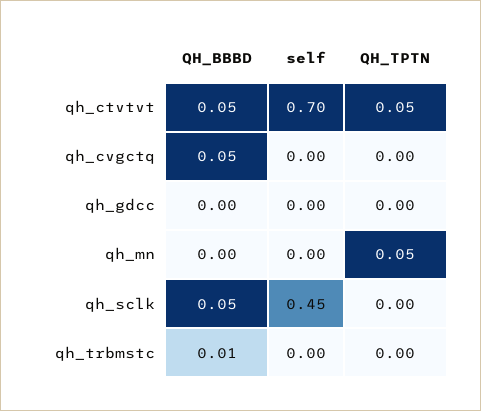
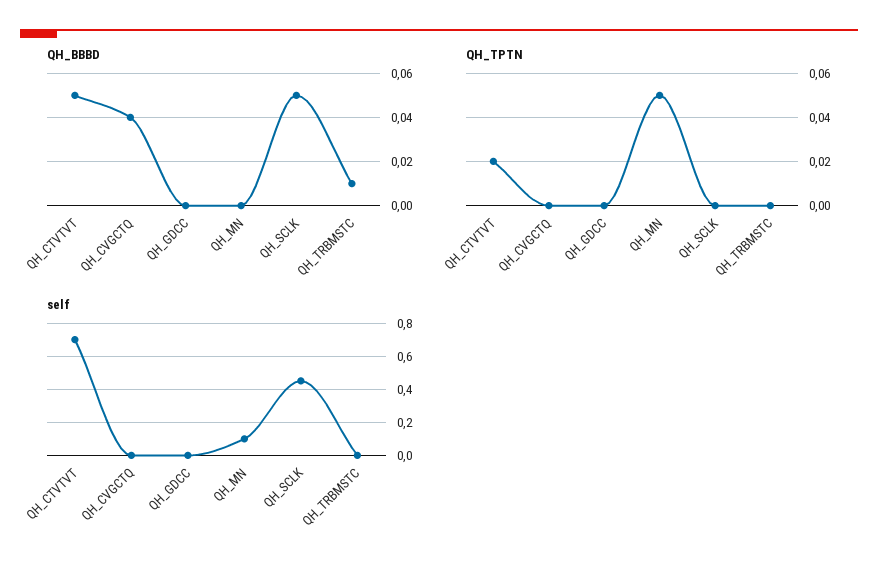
QH_TPTN, qh_ctvtvt: 0.05 -> 0.02
QH_BBBD, qh_cvgctq: 0.05 -> 0.04
self, qh_mn: 0 -> 0.1

